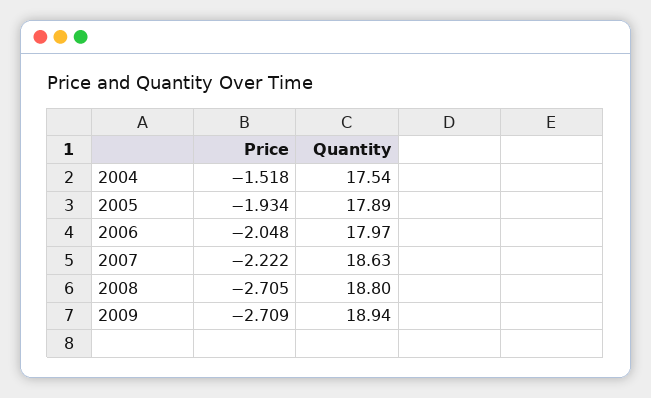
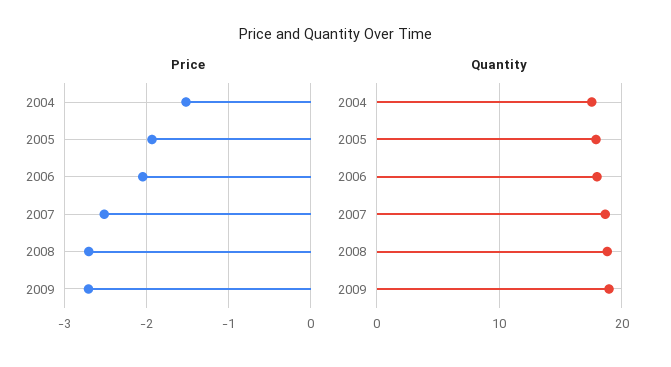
Price, 2007: -2.222 -> -2.5

